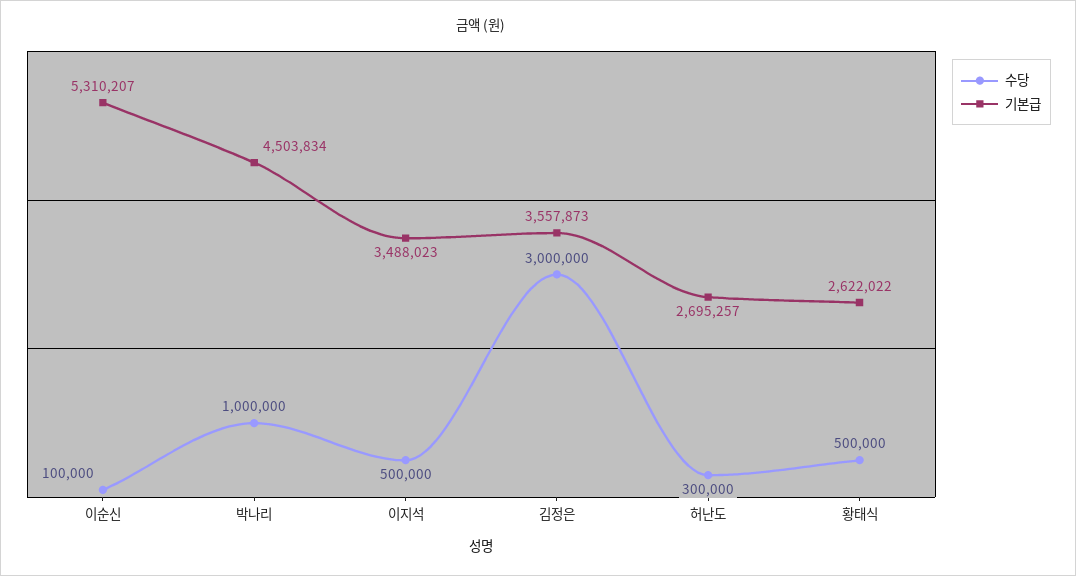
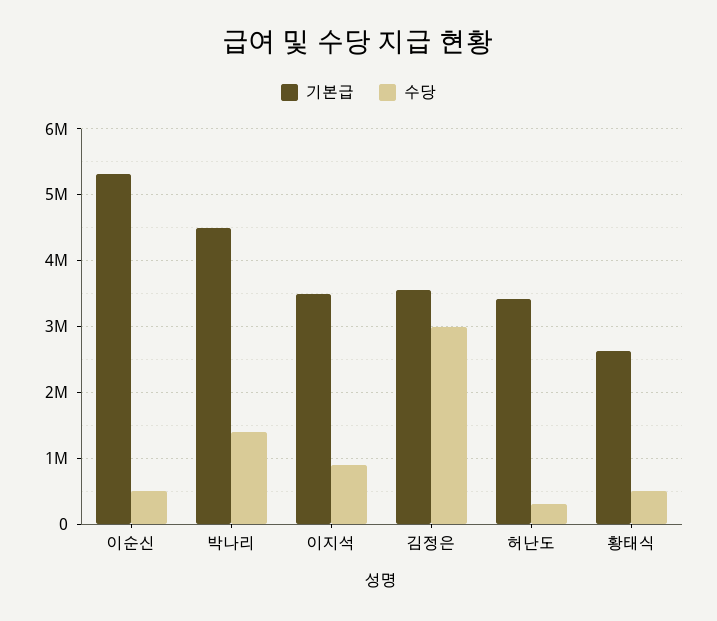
수당, 이순신: 100000 -> 500000
수당, 박나리: 1000000 -> 1400000
수당, 이지석: 500000 -> 900000
기본급, 허난도: 2695257 -> 3400000

